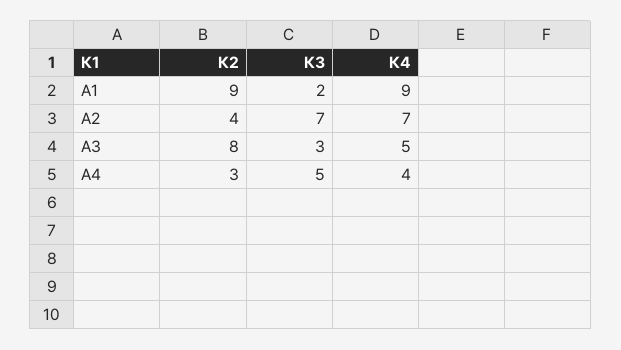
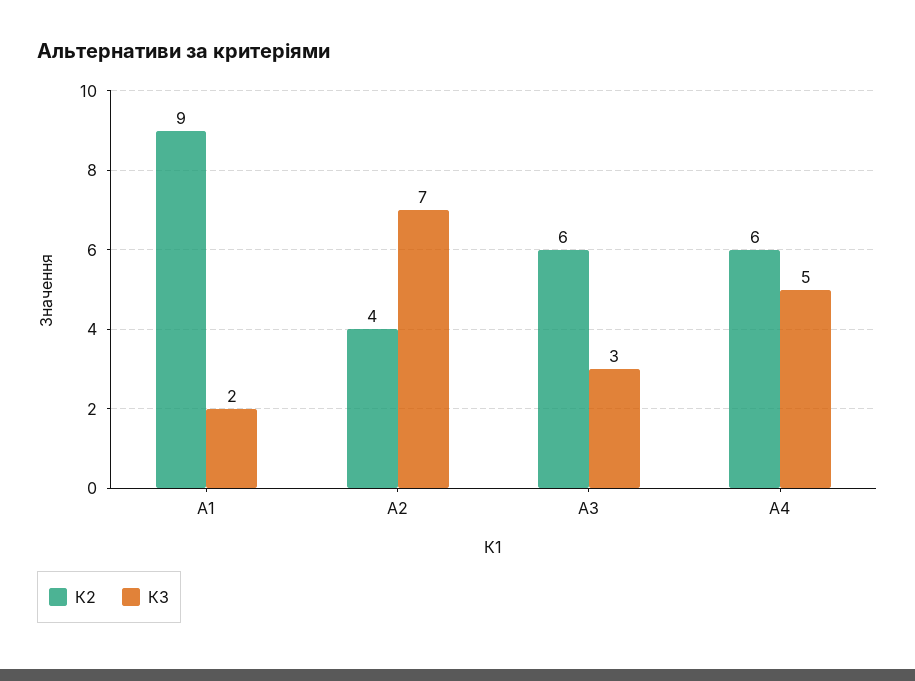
К4, А1: 9 -> none
К4, А2: 7 -> none
К2, А3: 8 -> 6
К4, А3: 5 -> none
К2, А4: 3 -> 6
К4, А4: 4 -> none

